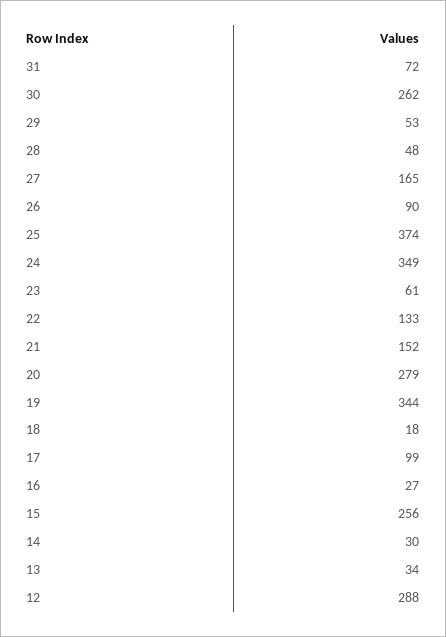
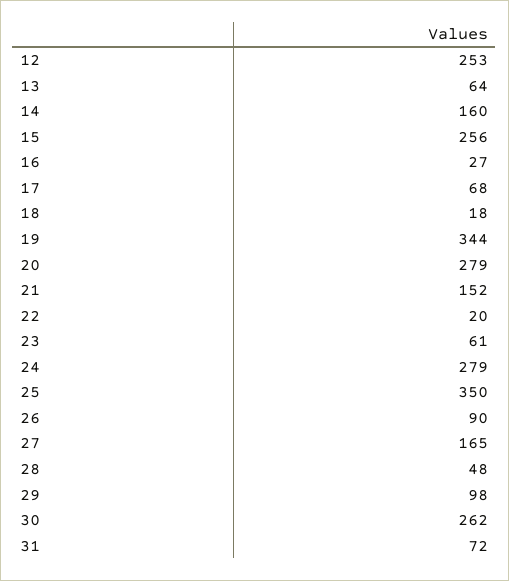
29: 53 -> 98
25: 374 -> 350
24: 349 -> 279
22: 133 -> 20
17: 99 -> 68
14: 30 -> 160
13: 34 -> 64
12: 288 -> 253

